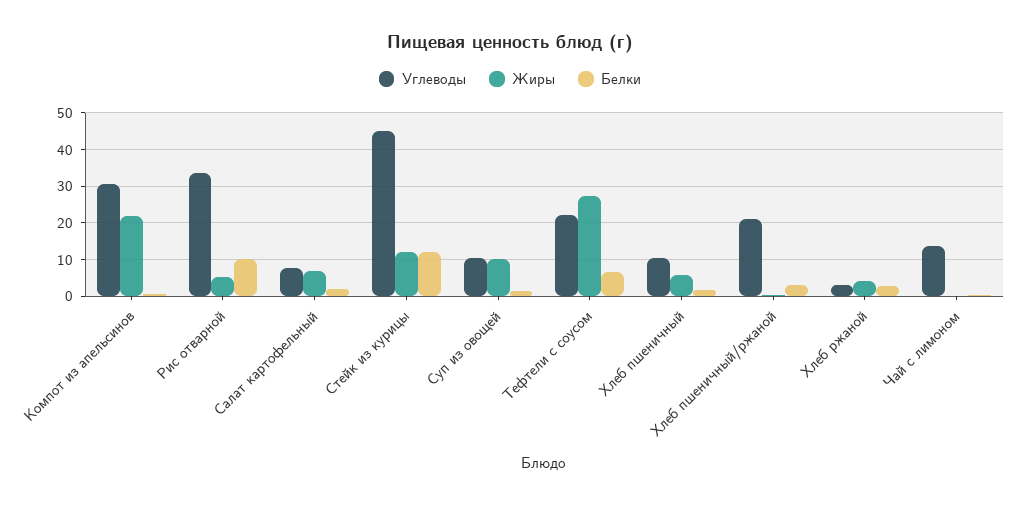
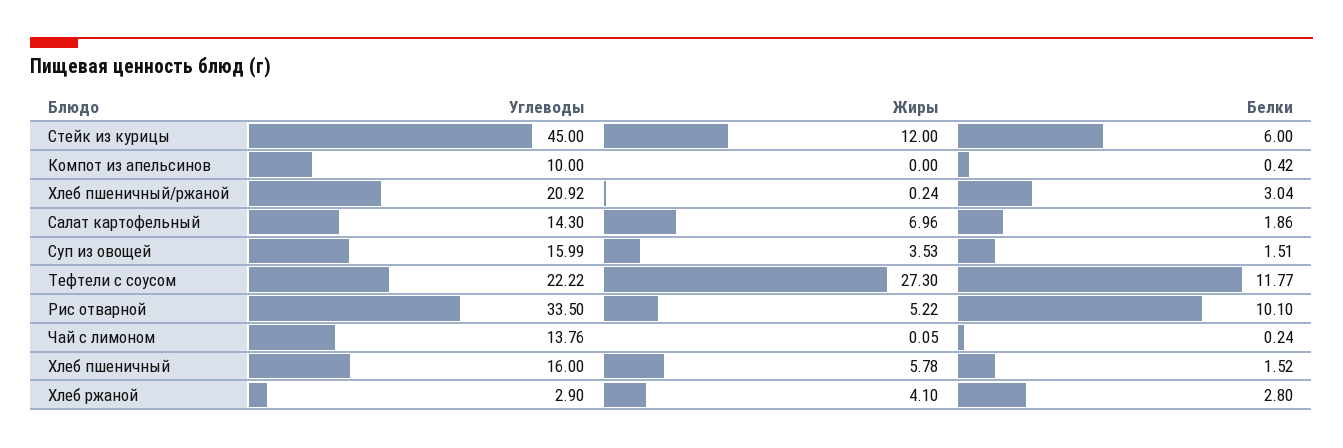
Углеводы, Компот из апельсинов: 30 -> 10
Жиры, Компот из апельсинов: 22 -> 0
Углеводы, Салат картофельный: 8 -> 14.3
Белки, Стейк из курицы: 12 -> 6
Углеводы, Суп из овощей: 10 -> 15.99
Жиры, Суп из овощей: 10 -> 3.53
Белки, Тефтели с соусом: 6 -> 11.77
Углеводы, Хлеб пшеничный: 10 -> 16

